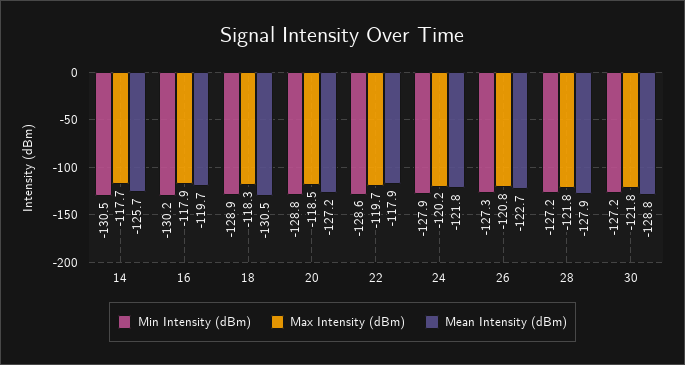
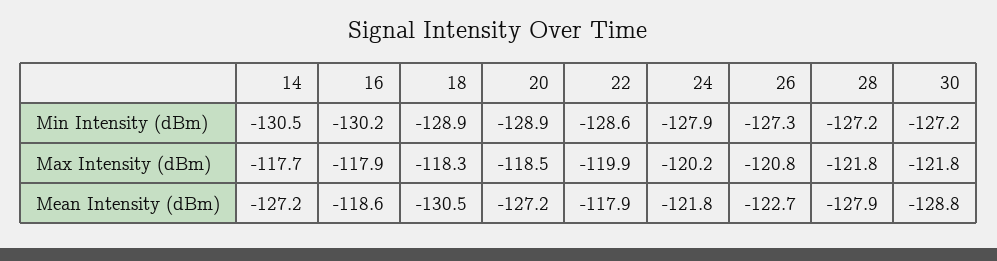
Mean Intensity (dBm), 14: -125.7 -> -127.2
Mean Intensity (dBm), 16: -119.7 -> -118.6
Min Intensity (dBm), 20: -128.8 -> -128.9
Max Intensity (dBm), 22: -119.7 -> -119.9

